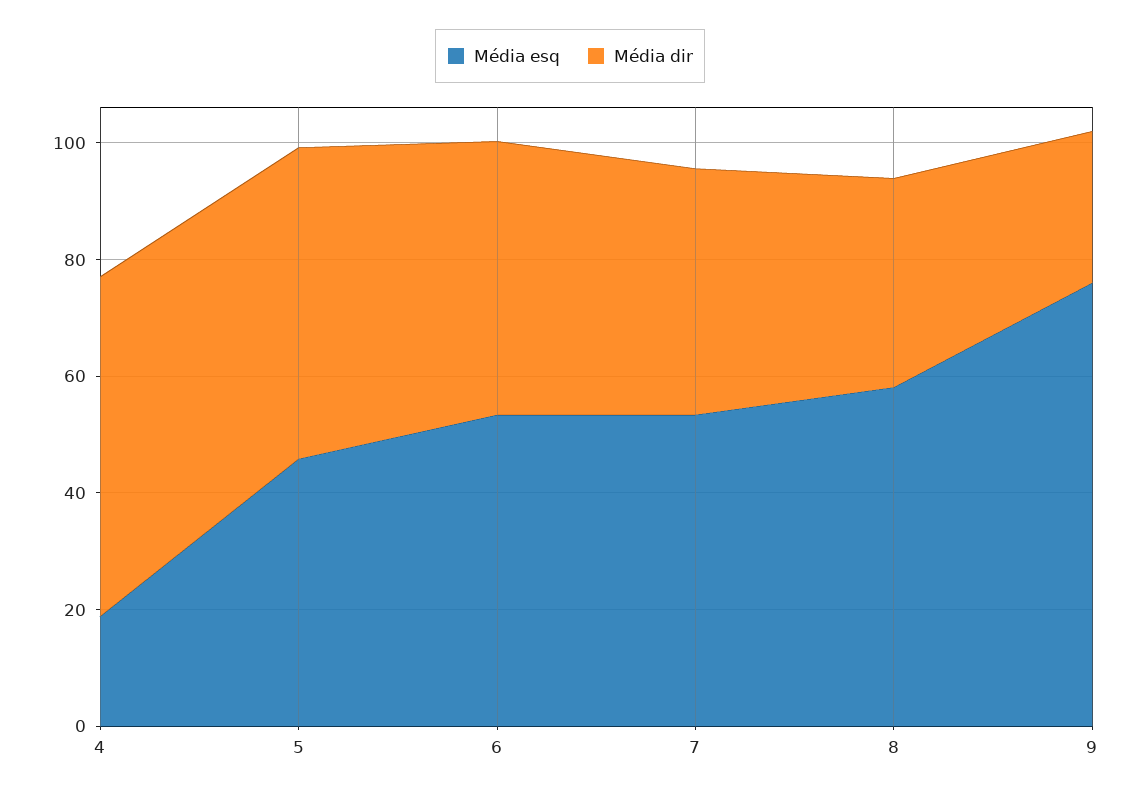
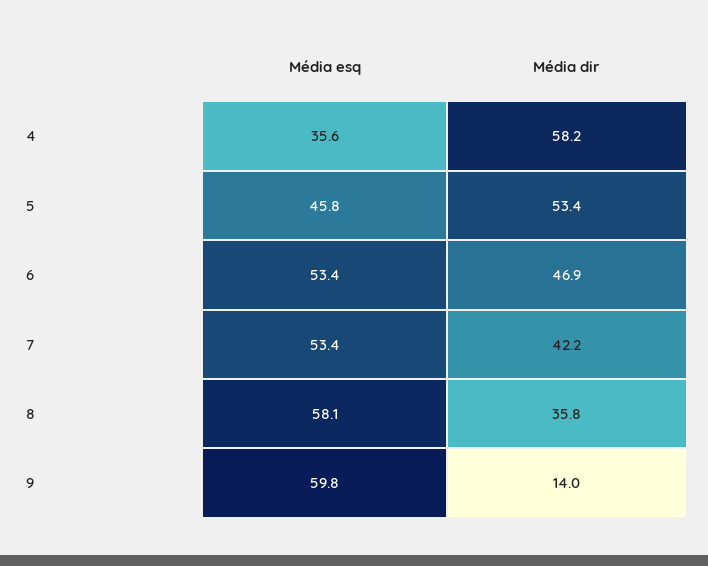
Média esq, 4: 20 -> 35.6
Média esq, 9: 75 -> 59.8
Média dir, 9: 25 -> 14

